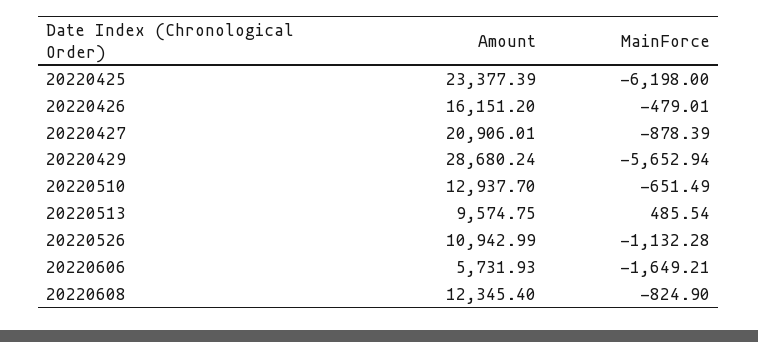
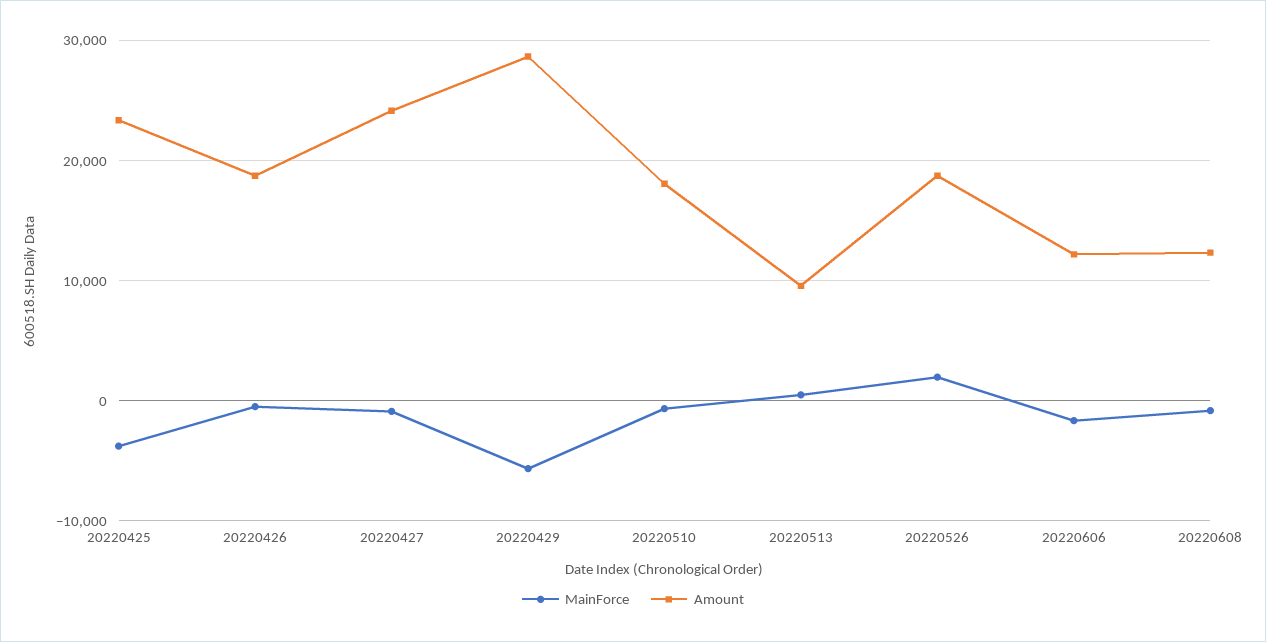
MainForce, 20220425: -6198 -> -4000
Amount, 20220426: 16151.2 -> 19000
Amount, 20220427: 20906.01 -> 24000
Amount, 20220510: 12937.7 -> 18000
Amount, 20220526: 10942.99 -> 19000
MainForce, 20220526: -1132.28 -> 2000
Amount, 20220606: 5731.93 -> 12000

